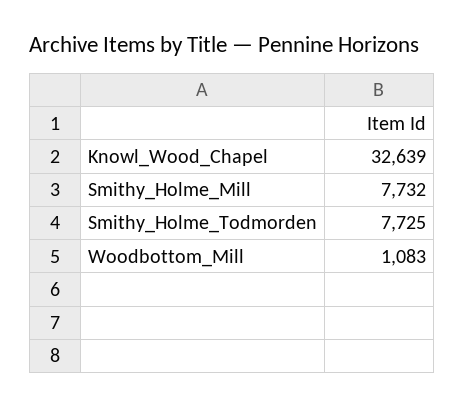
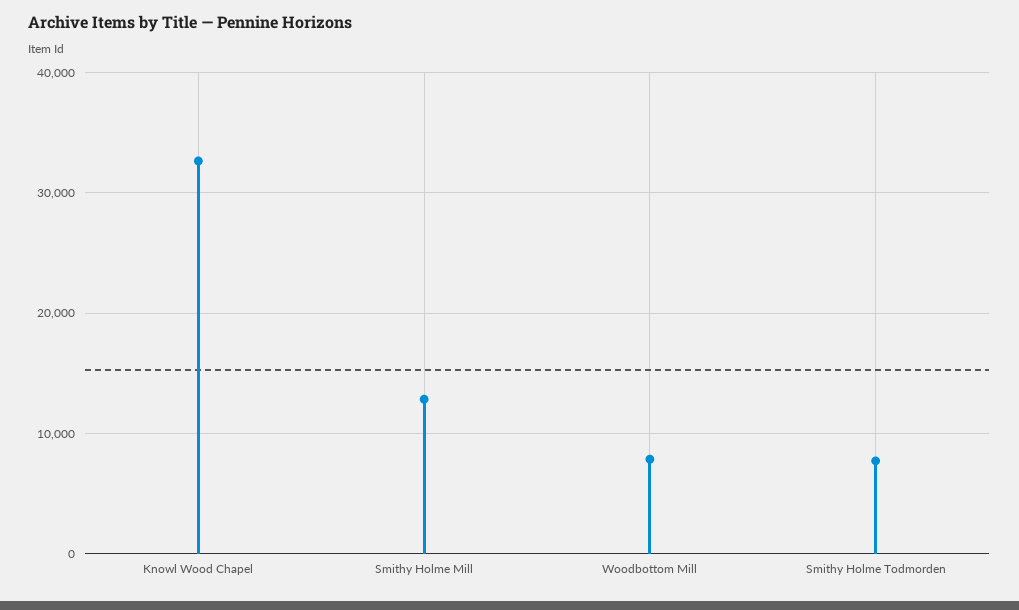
Smithy_Holme_Mill: 7732 -> 13000
Woodbottom_Mill: 1083 -> 8000

